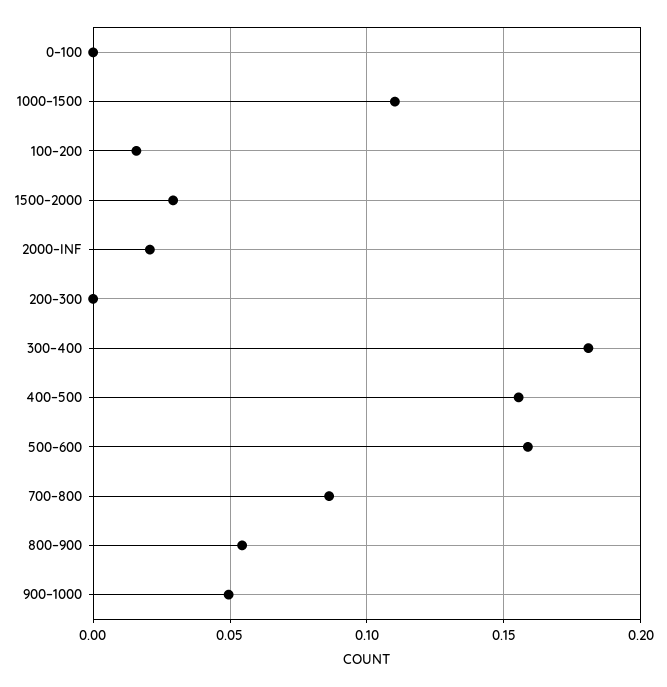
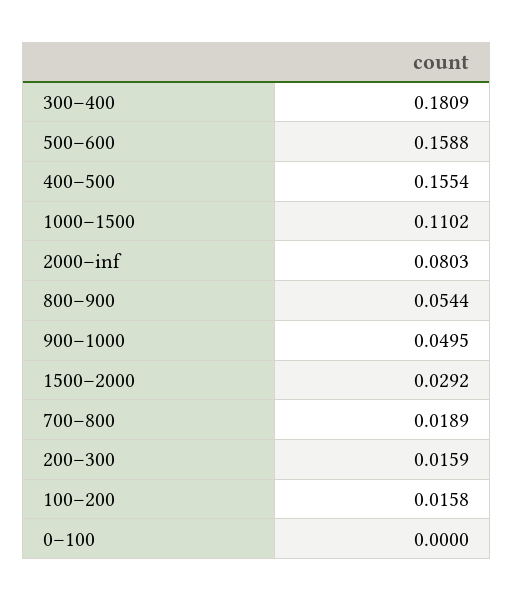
2000–INF: 0.02 -> 0.0803
200–300: 0 -> 0.0159
700–800: 0.085 -> 0.0189

